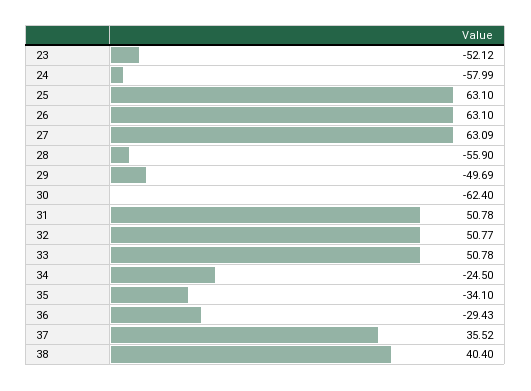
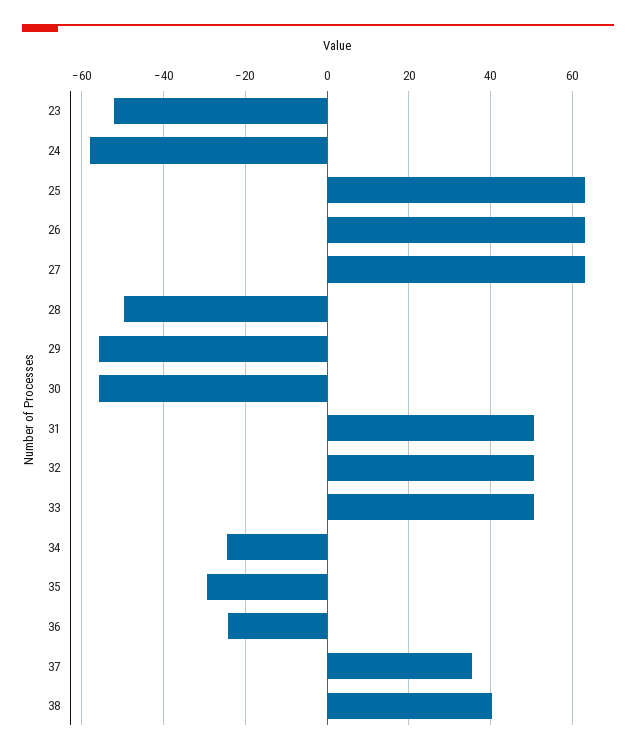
28: -55.9 -> -50
29: -49.69 -> -56
30: -62.4 -> -56
35: -34.1 -> -30
36: -29.43 -> -24

